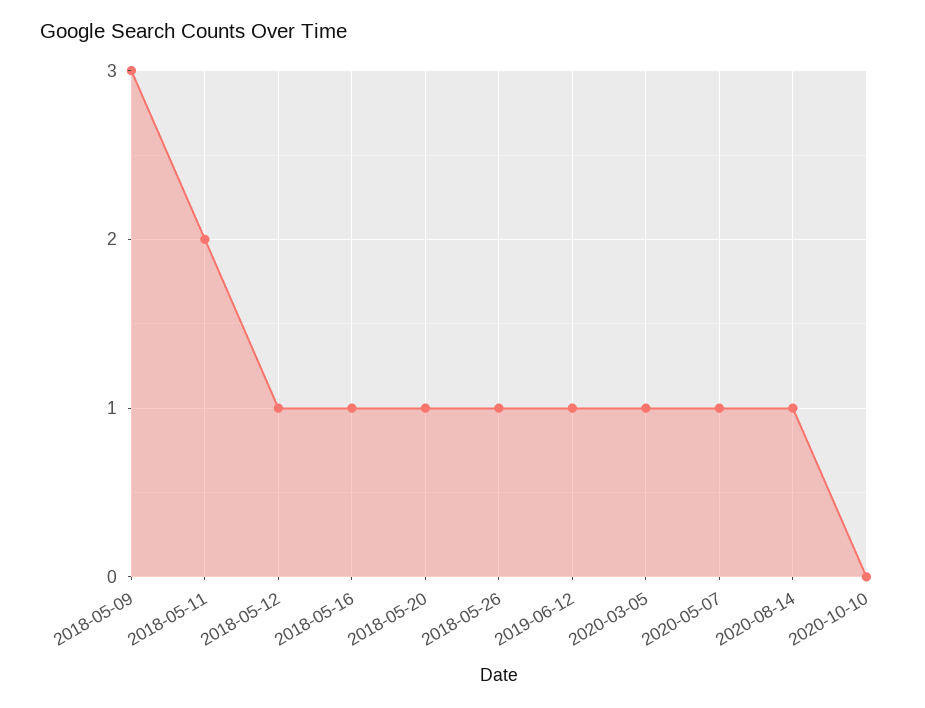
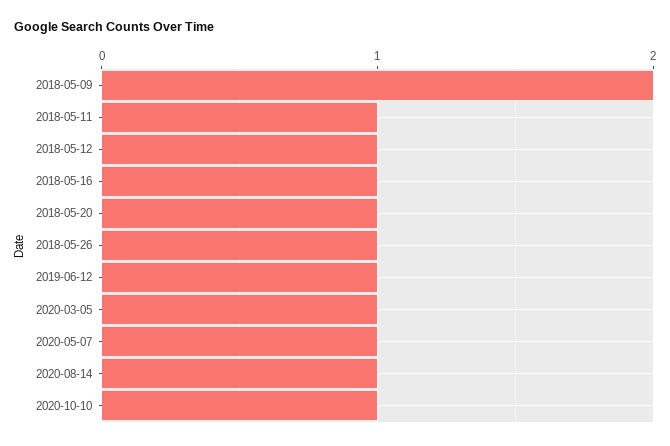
2018-05-09: 3 -> 2
2018-05-11: 2 -> 1
2020-10-10: 0 -> 1

